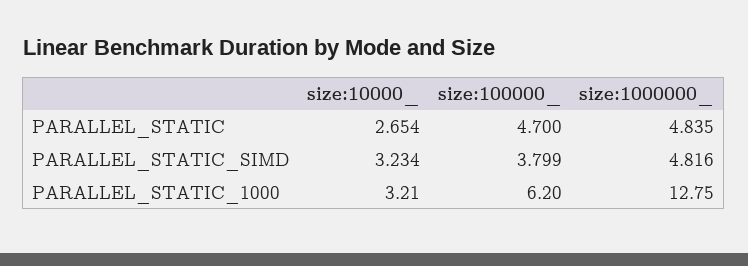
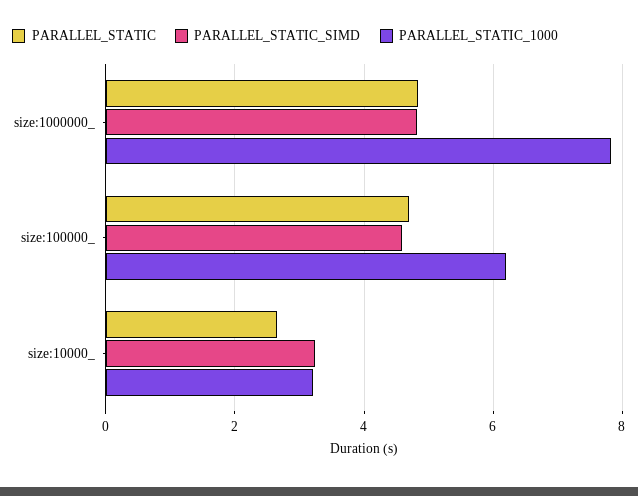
PARALLEL_STATIC_SIMD, size:100000_: 3.799 -> 4.6
PARALLEL_STATIC_1000, size:1000000_: 12.75 -> 7.8

